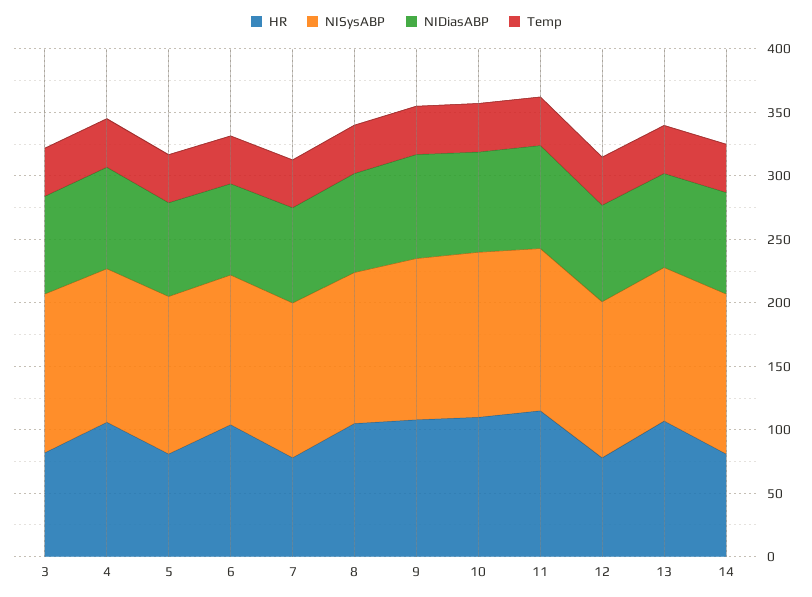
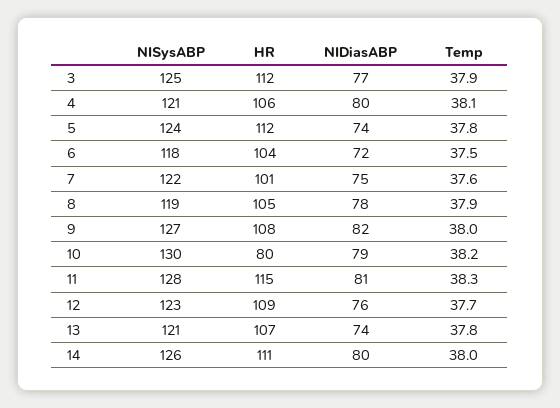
HR, 3: 80 -> 112
HR, 5: 80 -> 112
HR, 7: 80 -> 101
HR, 10: 110 -> 80
HR, 12: 80 -> 109
HR, 14: 80 -> 111

